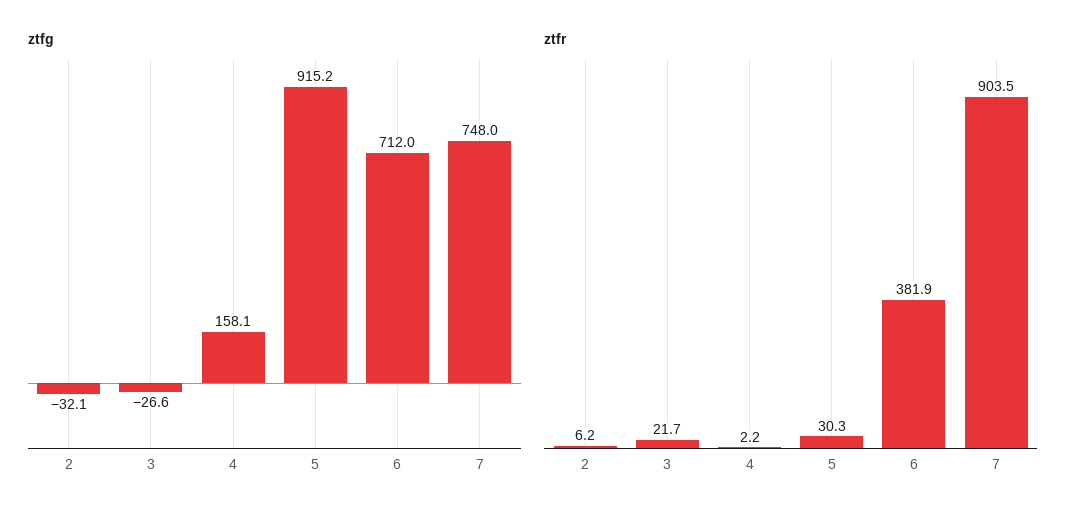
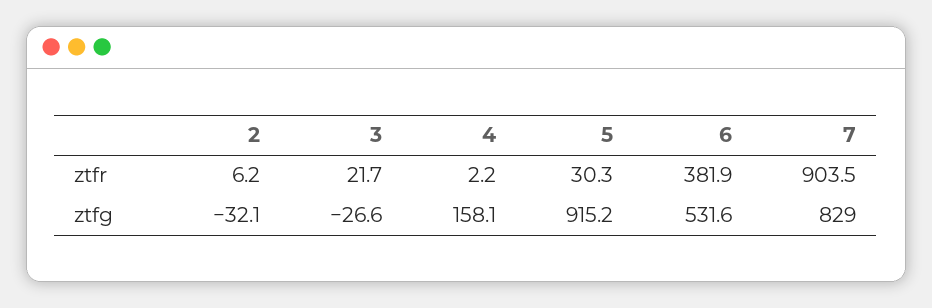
ztfg, 6: 712 -> 531.6
ztfg, 7: 748 -> 829

